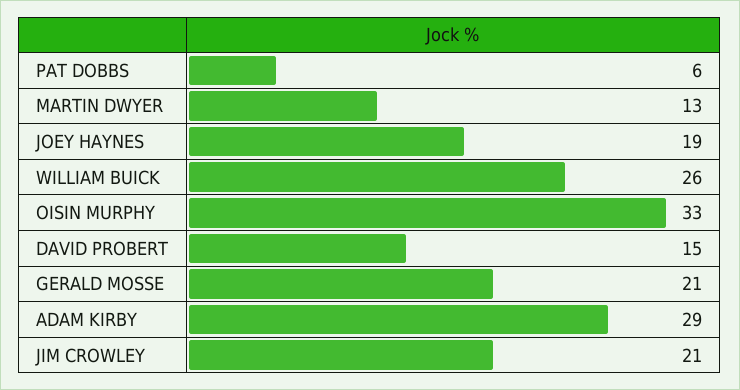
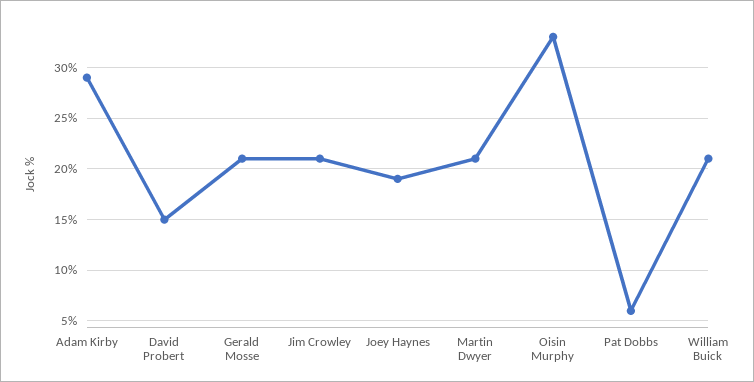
MARTIN DWYER: 13 -> 21
WILLIAM BUICK: 26 -> 21

